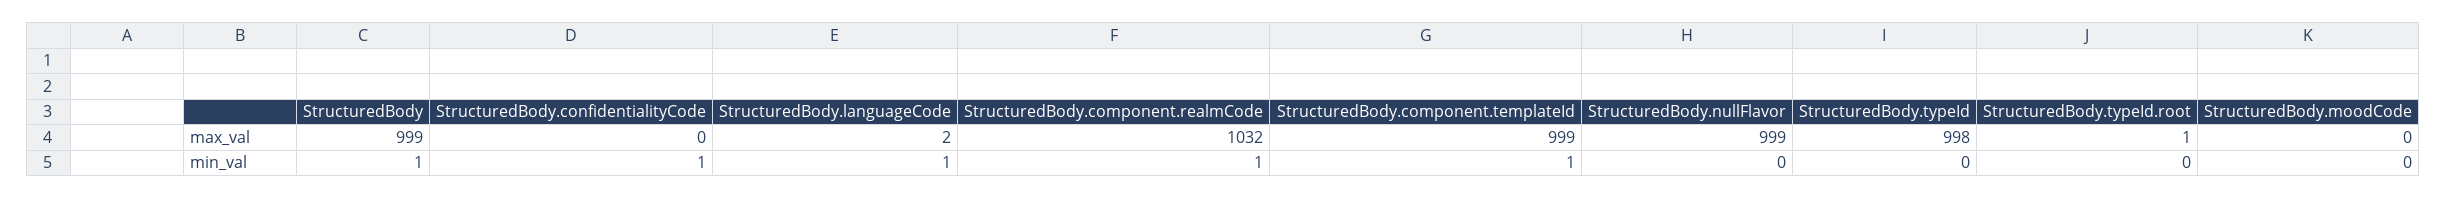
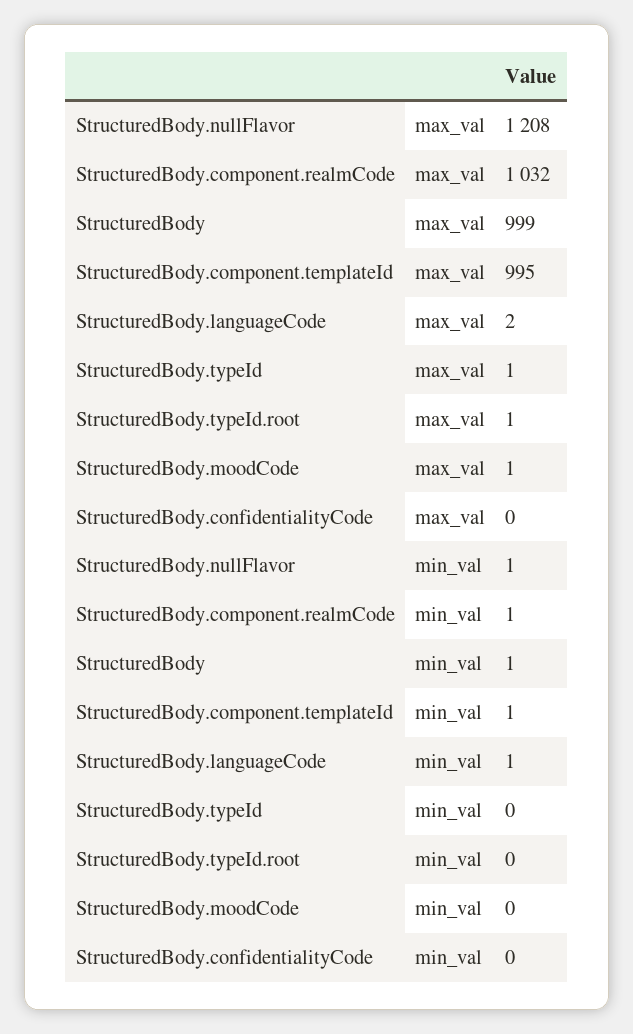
StructuredBody.component.templateId, max_val: 999 -> 995
StructuredBody.nullFlavor, max_val: 999 -> 1208
StructuredBody.typeId, max_val: 998 -> 1
StructuredBody.moodCode, max_val: 0 -> 1
StructuredBody.confidentialityCode, min_val: 1 -> 0
StructuredBody.nullFlavor, min_val: 0 -> 1

